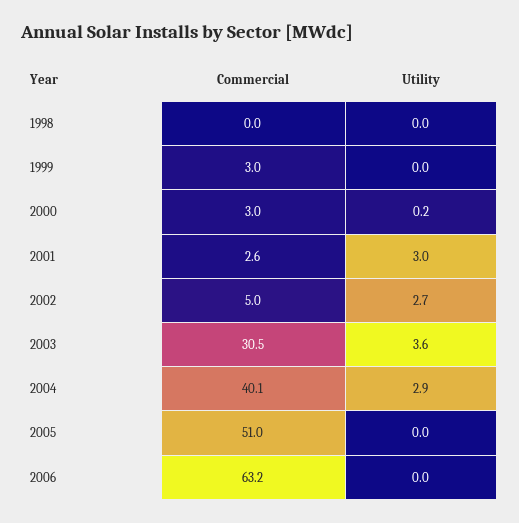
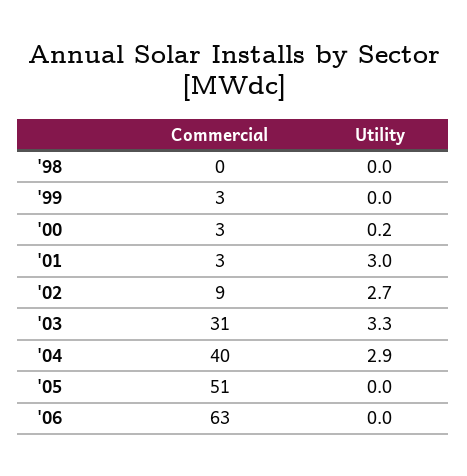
Commercial, 2002: 5 -> 9
Utility, 2003: 3.6 -> 3.3

